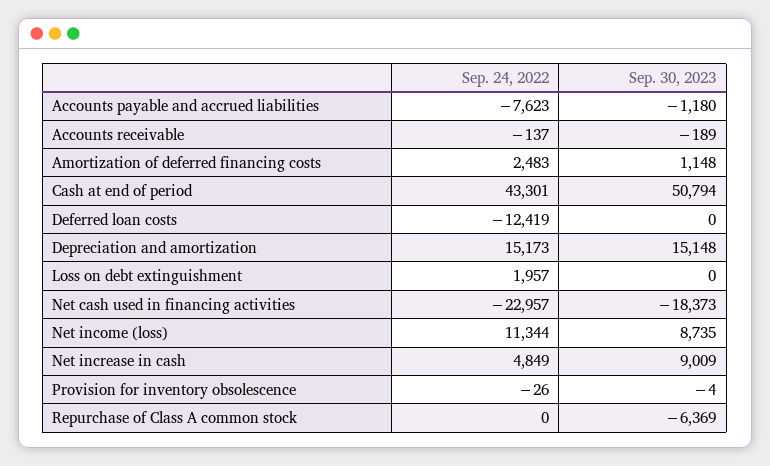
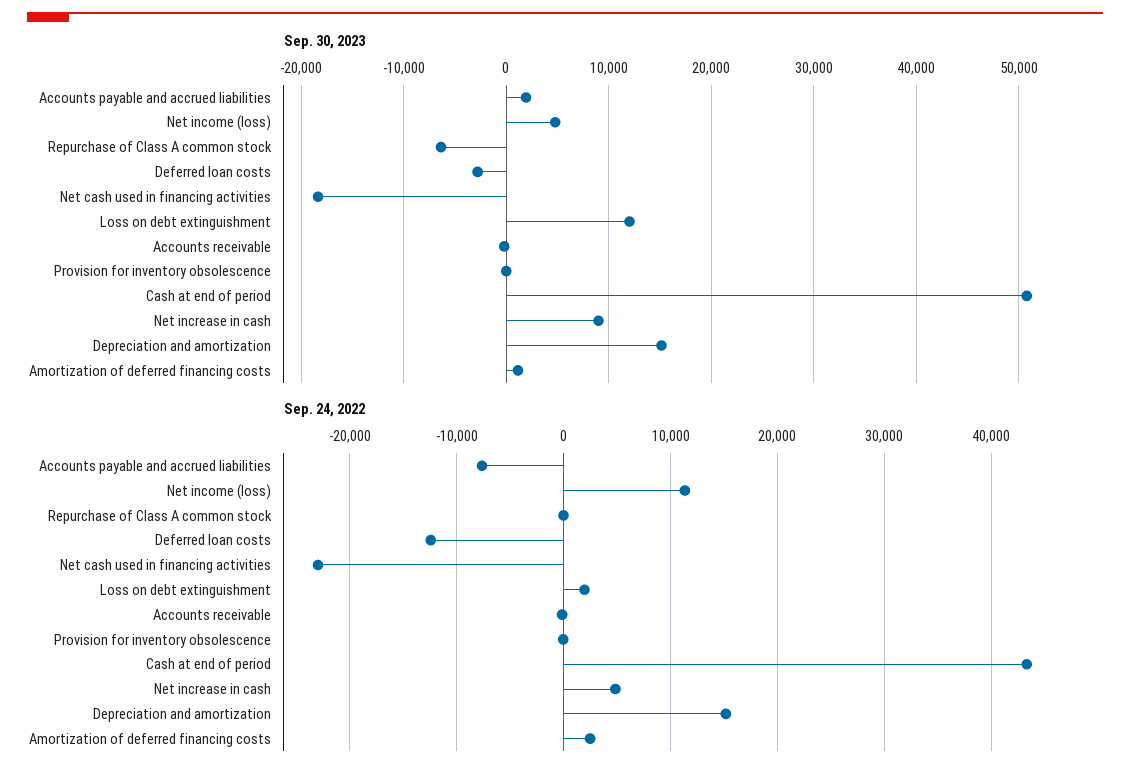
Sep. 30, 2023, Accounts payable and accrued liabilities: -1180 -> 2000
Sep. 30, 2023, Deferred loan costs: 0 -> -3000
Sep. 30, 2023, Loss on debt extinguishment: 0 -> 12000
Sep. 30, 2023, Net income (loss): 8735 -> 5000

